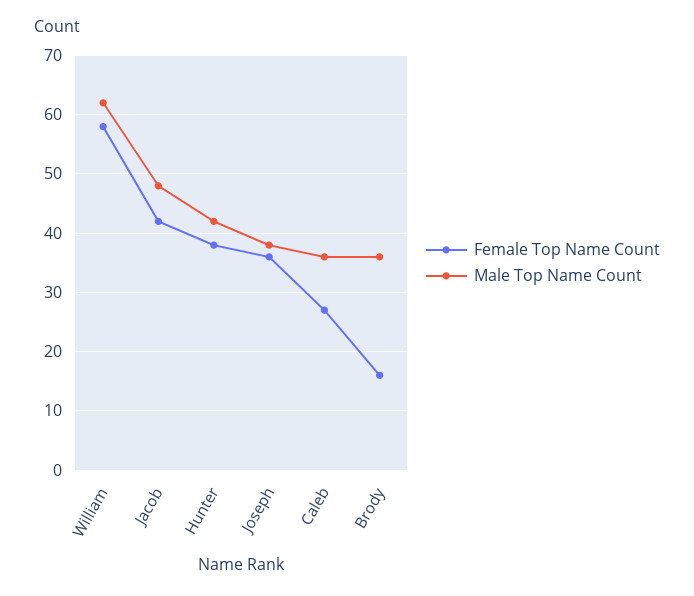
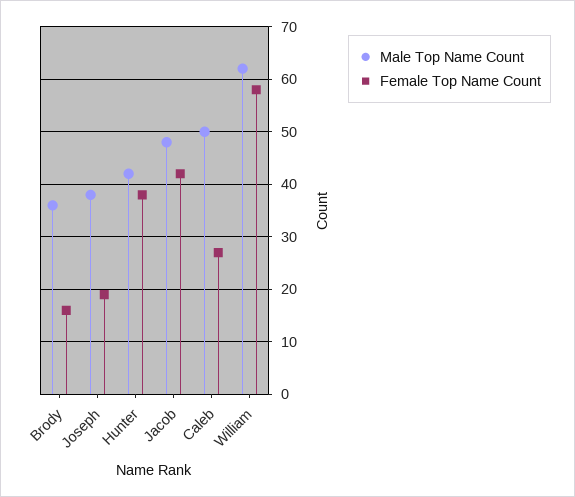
Female Top Name Count, Joseph: 35 -> 20
Male Top Name Count, Caleb: 35 -> 50

